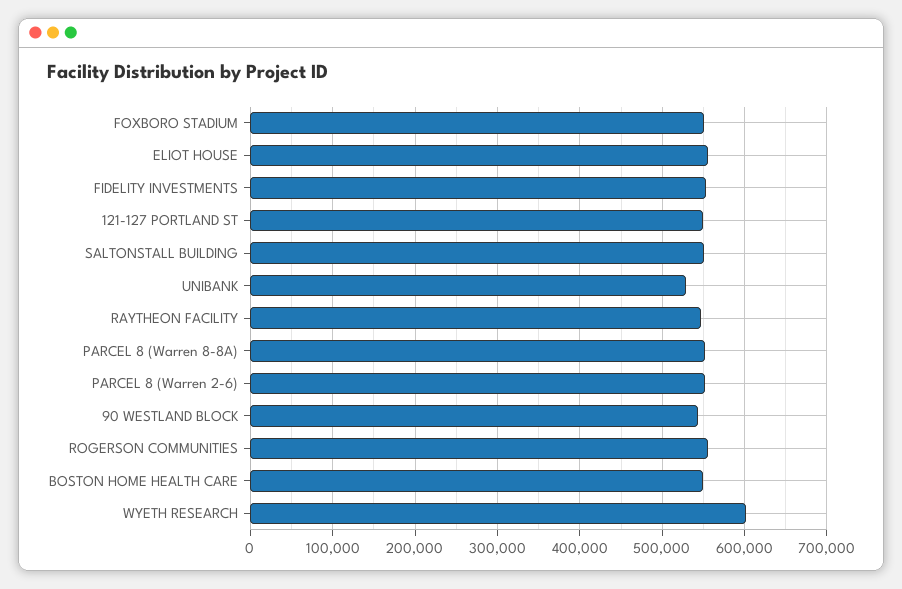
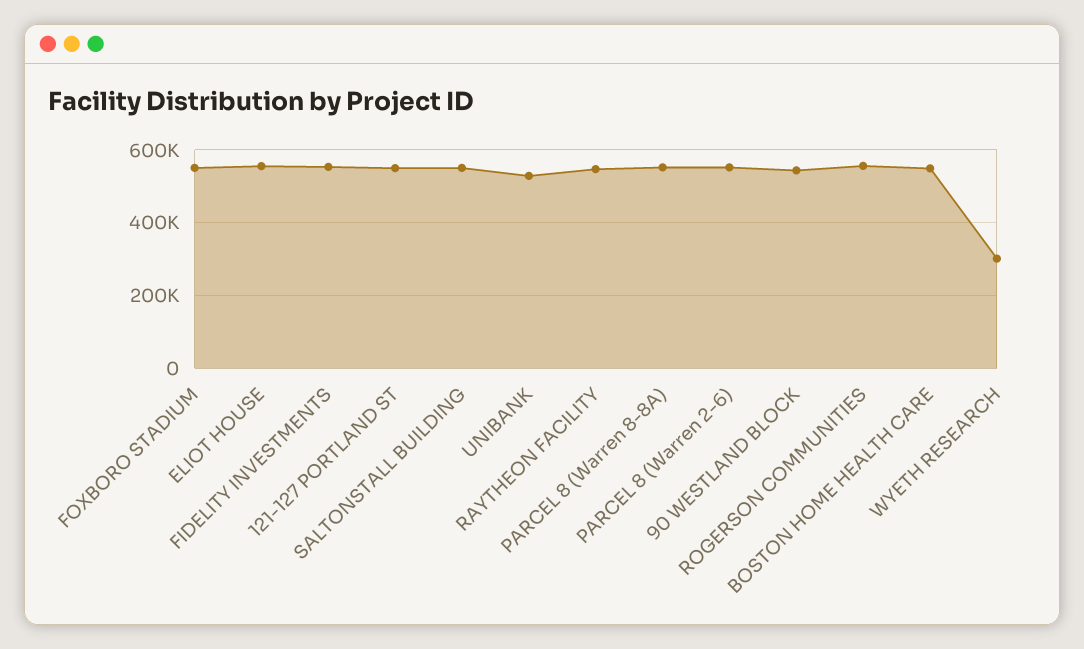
WYETH RESEARCH: 600000 -> 300000

